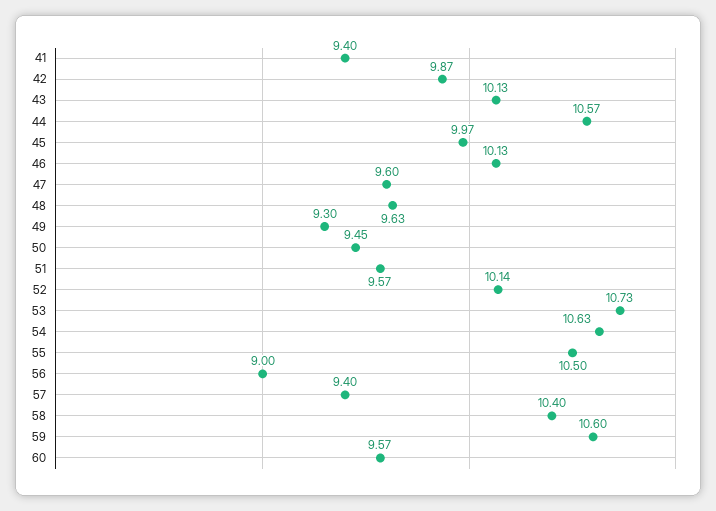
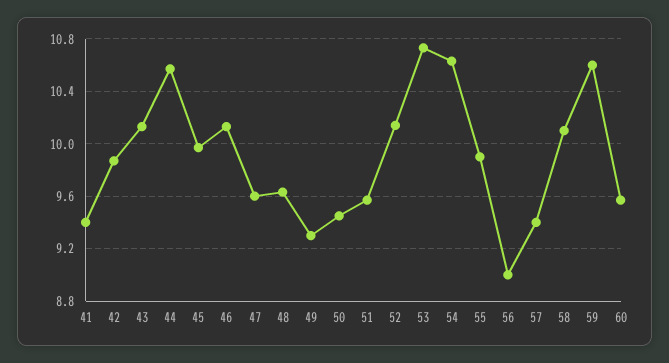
55: 10.5 -> 9.9
58: 10.4 -> 10.1

